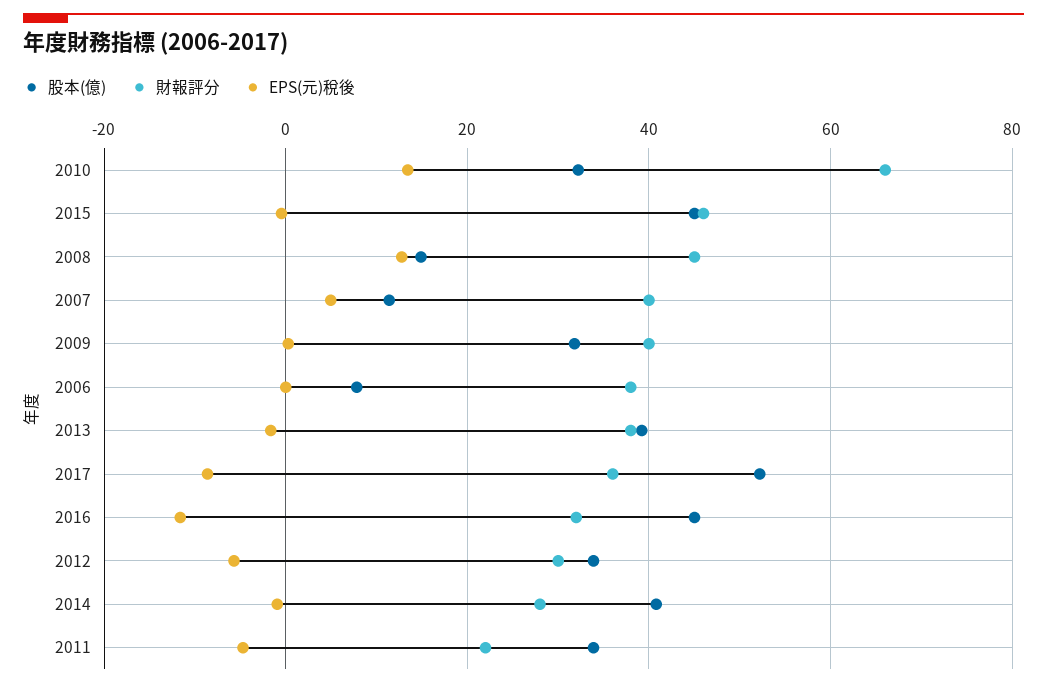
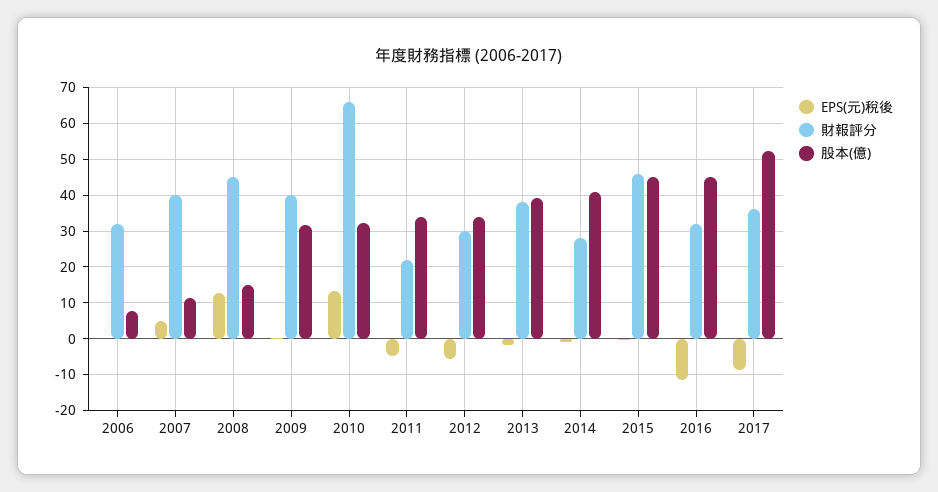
財報評分, 2006: 38 -> 32

